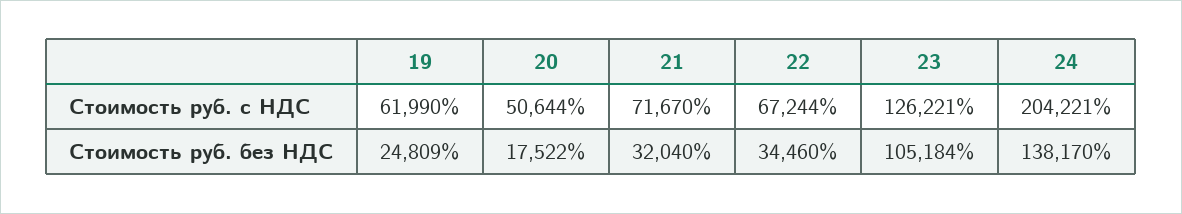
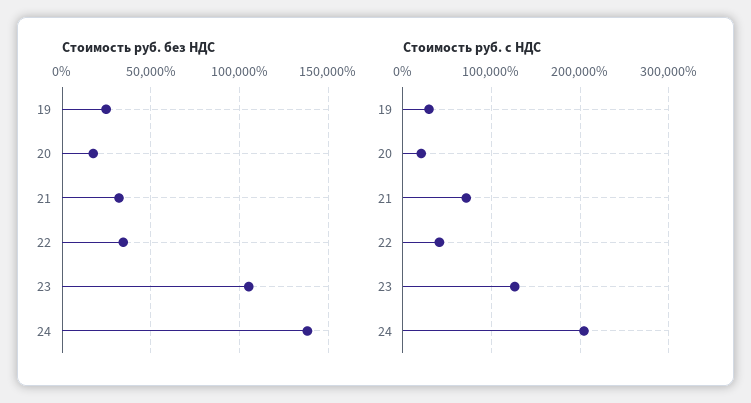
Стоимость руб. с НДС, 19: 61990 -> 30000
Стоимость руб. с НДС, 20: 50644 -> 20000
Стоимость руб. с НДС, 22: 67244 -> 40000

